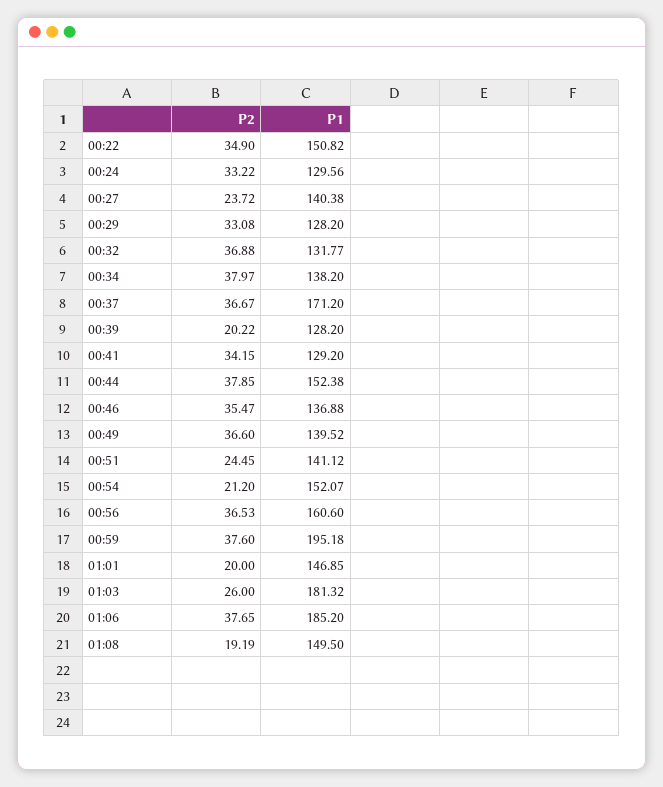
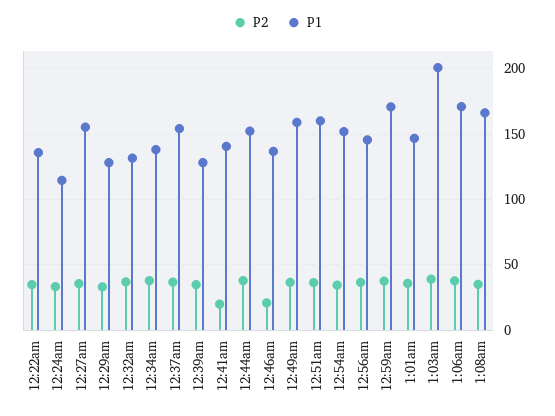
P1, 00:22: 150.82 -> 135
P1, 00:24: 129.56 -> 115
P2, 00:27: 23.72 -> 35
P1, 00:27: 140.38 -> 155
P1, 00:37: 171.2 -> 155
P2, 00:39: 20.22 -> 35
P2, 00:41: 34.15 -> 20
P1, 00:41: 129.2 -> 140
P2, 00:46: 35.47 -> 20
P1, 00:49: 139.52 -> 160
P2, 00:51: 24.45 -> 35
P1, 00:51: 141.12 -> 160
P2, 00:54: 21.2 -> 35
P1, 00:56: 160.6 -> 145
P1, 00:59: 195.18 -> 170
P2, 01:01: 20 -> 35
P2, 01:03: 26 -> 40
P1, 01:03: 181.32 -> 200
P1, 01:06: 185.2 -> 170
P2, 01:08: 19.19 -> 35
P1, 01:08: 149.5 -> 165

